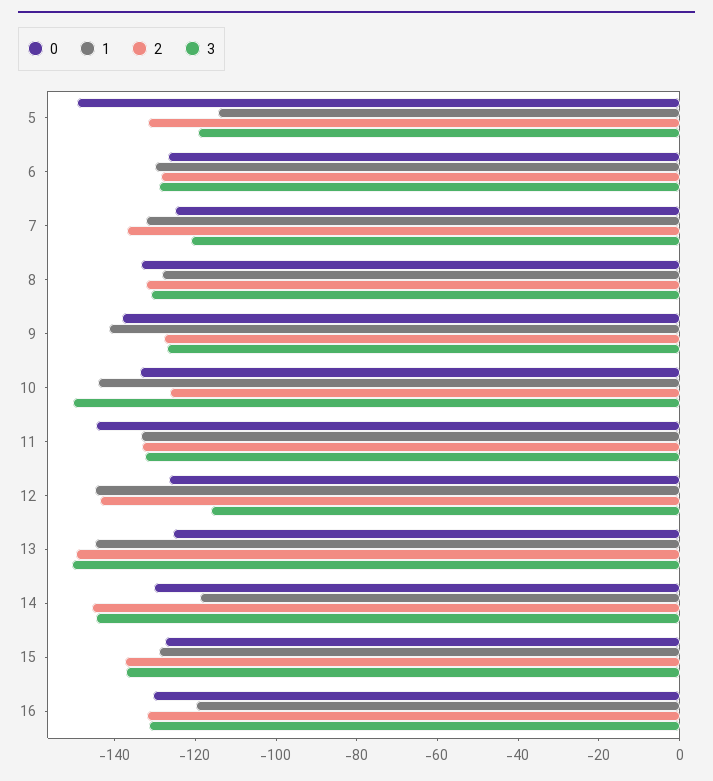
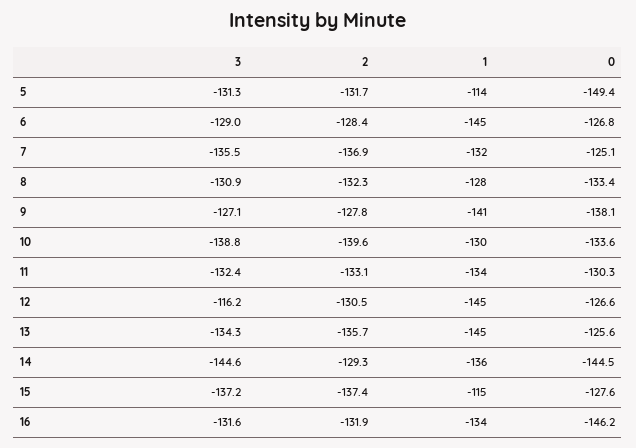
3, 5: -120 -> -131.3
1, 6: -130 -> -145
3, 7: -120 -> -135.5
1, 10: -145 -> -130
2, 10: -125 -> -139.6
3, 10: -150 -> -138.8
0, 11: -145 -> -130.3
2, 12: -145 -> -130.5
2, 13: -150 -> -135.7
3, 13: -150 -> -134.3
0, 14: -130 -> -144.5
1, 14: -120 -> -136
2, 14: -145 -> -129.3
1, 15: -130 -> -115
0, 16: -130 -> -146.2
1, 16: -120 -> -134

